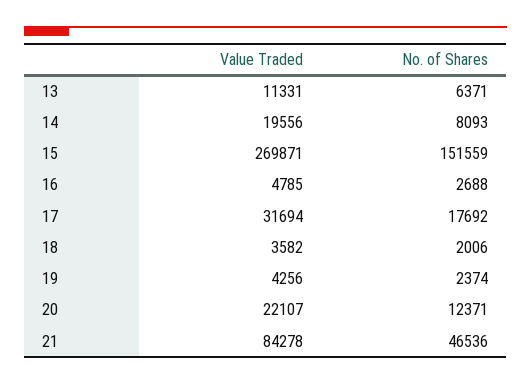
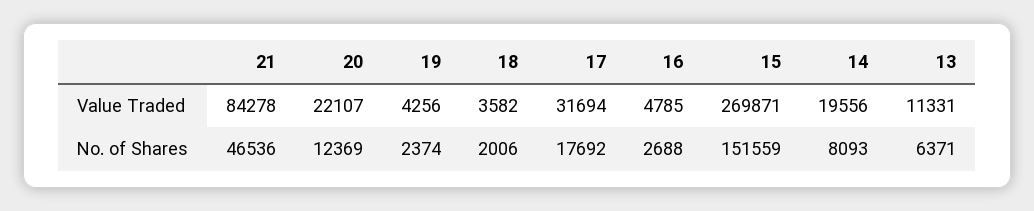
No. of Shares, 20: 12371 -> 12369

